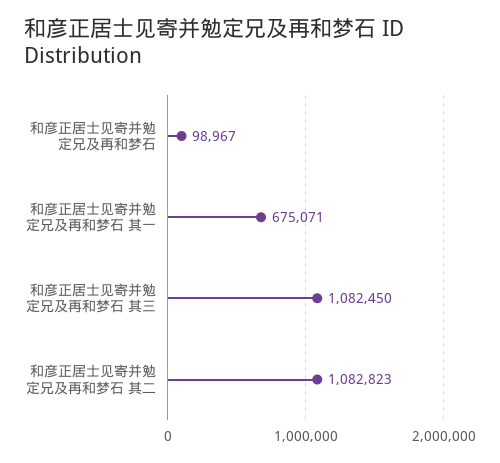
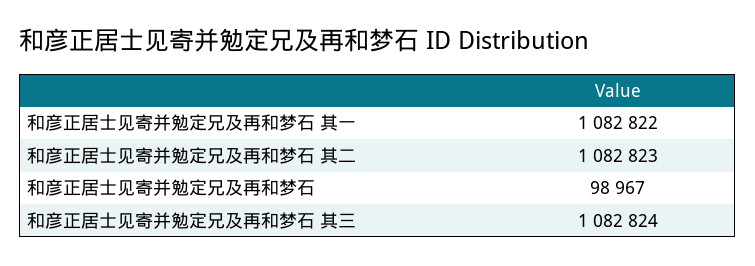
和彦正居士见寄并勉定兄及再和梦石 其一: 675071 -> 1082822
和彦正居士见寄并勉定兄及再和梦石 其三: 1082450 -> 1082824

